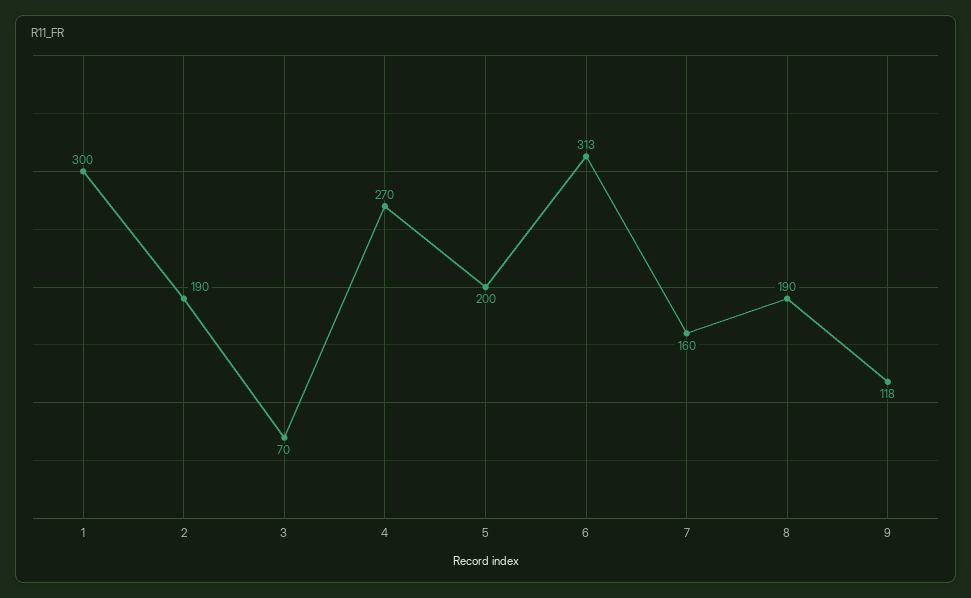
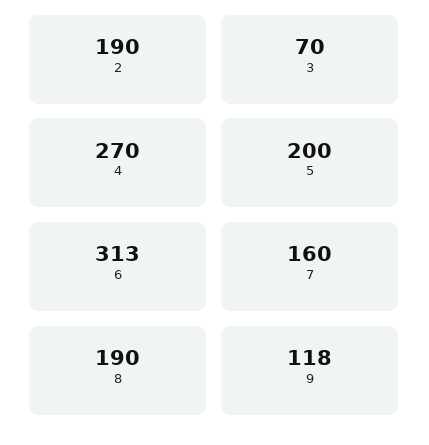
1: 300 -> none

